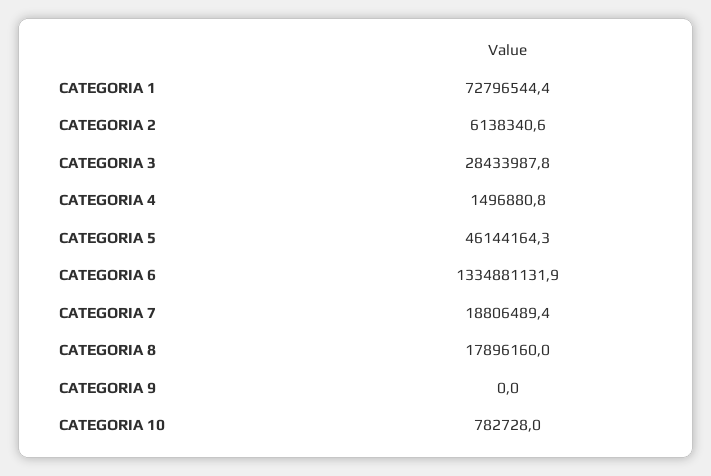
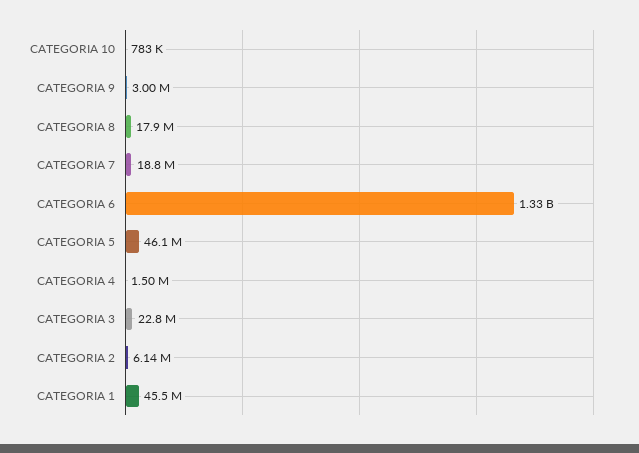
CATEGORIA 1: 72796544.4 -> 45500000
CATEGORIA 3: 28433987.8 -> 22800000
CATEGORIA 9: 0 -> 3000000

